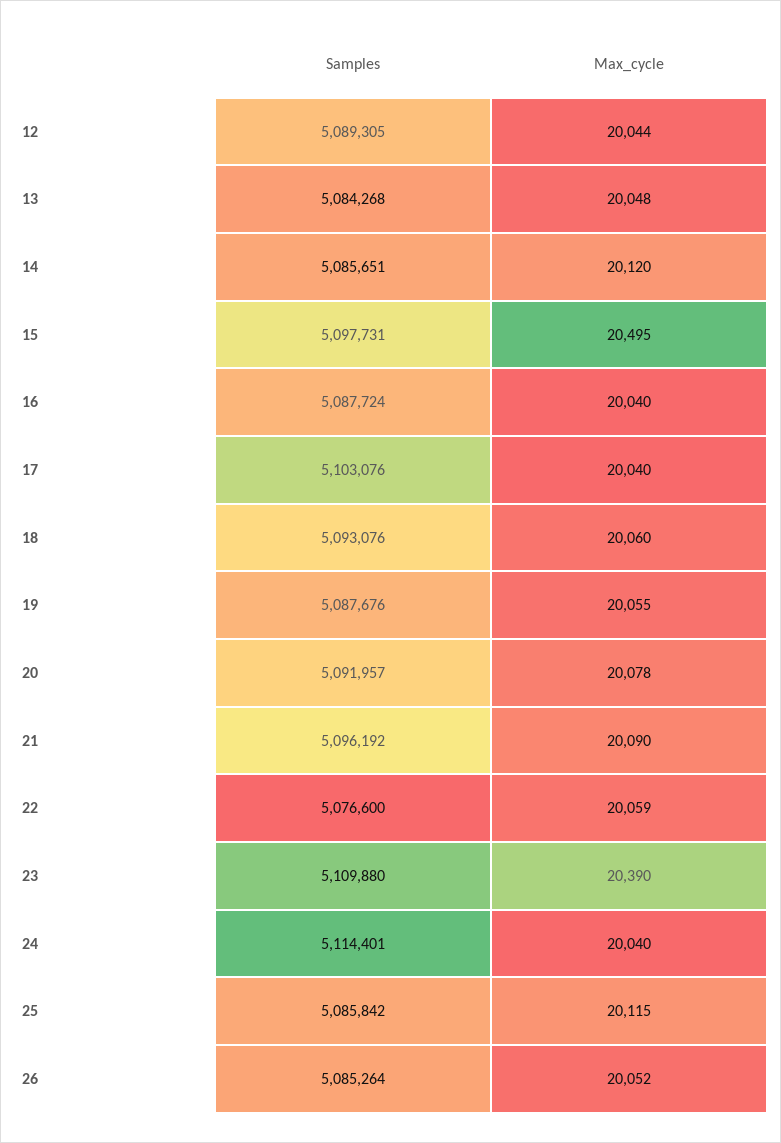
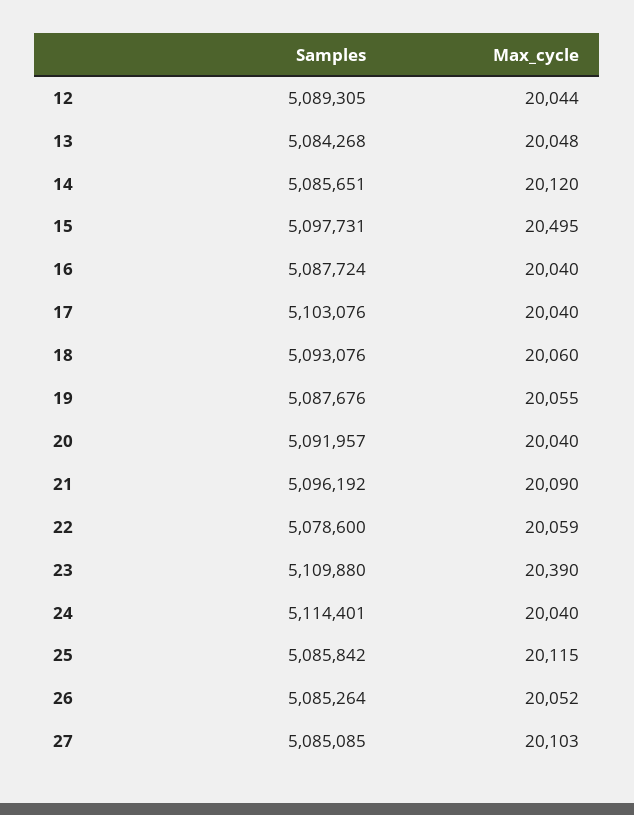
Max_cycle, 20: 20078 -> 20040
Samples, 22: 5076600 -> 5078600
Samples, 27: none -> 5085085
Max_cycle, 27: none -> 20103

